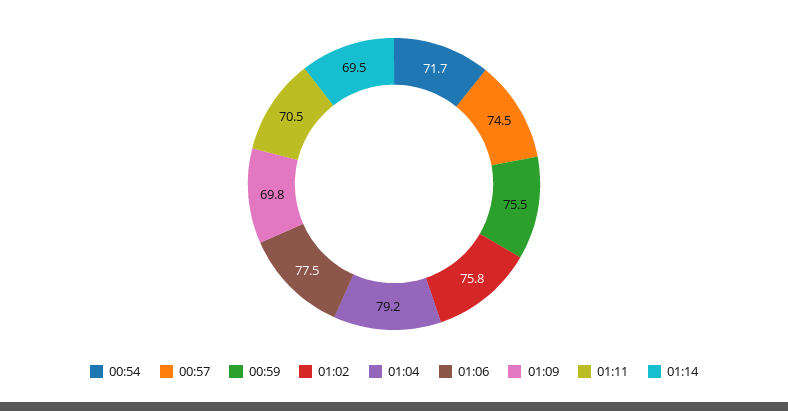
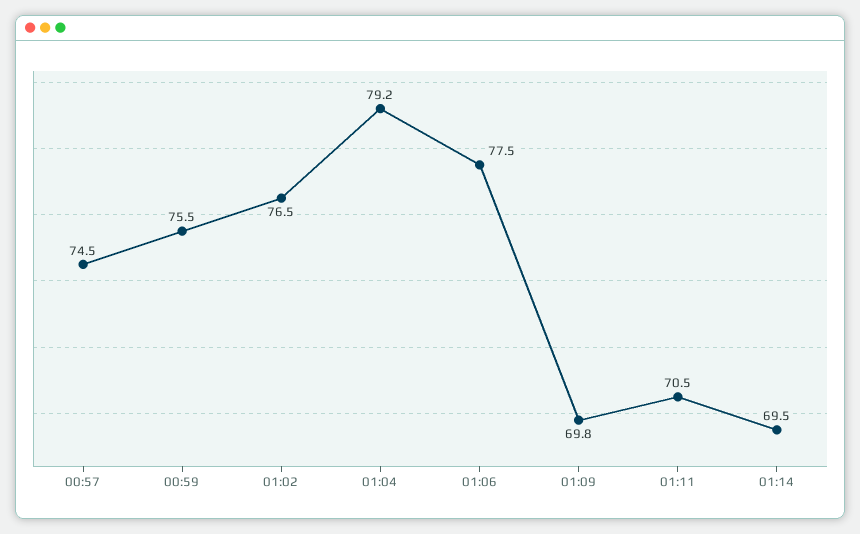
00:54: 71.7 -> none
01:02: 75.8 -> 76.5

